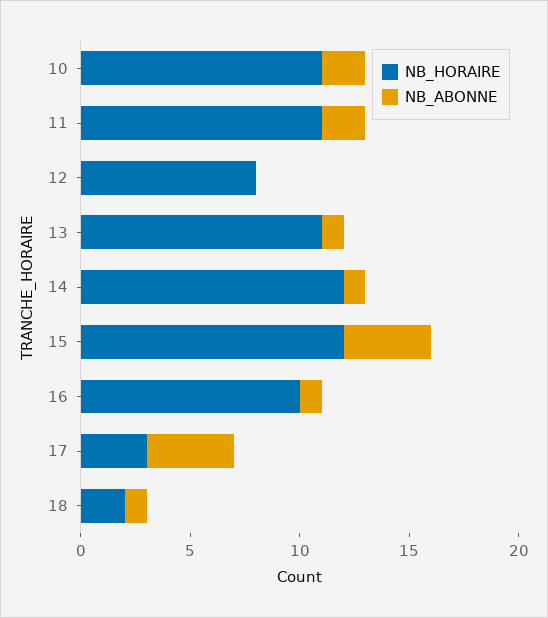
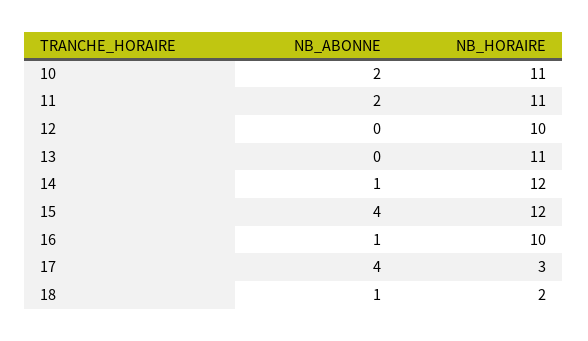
NB_HORAIRE, 12: 8 -> 10
NB_ABONNE, 13: 1 -> 0

